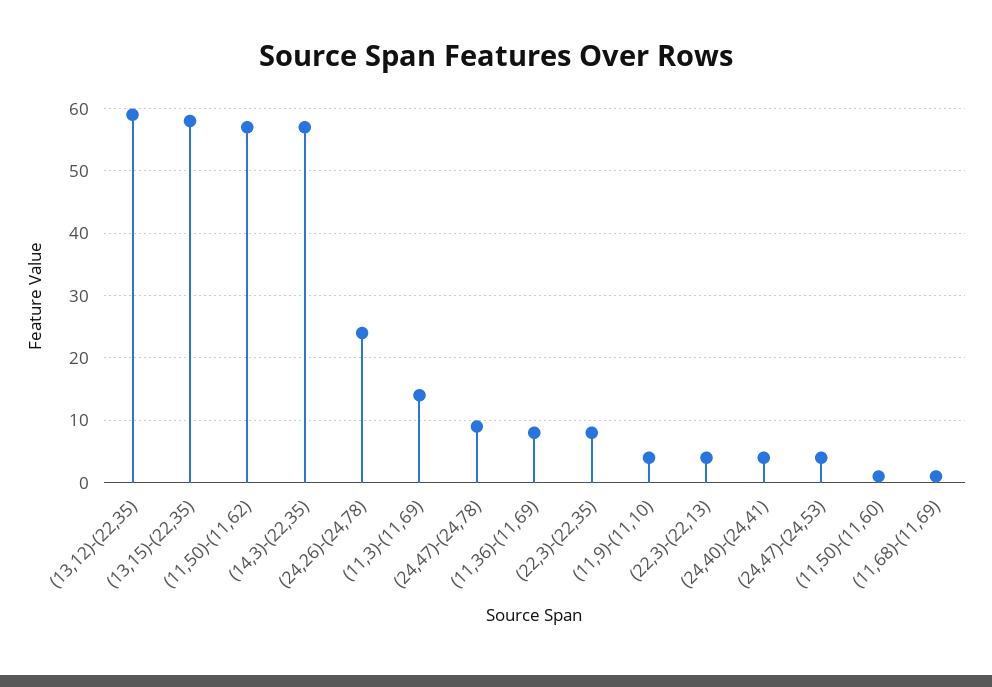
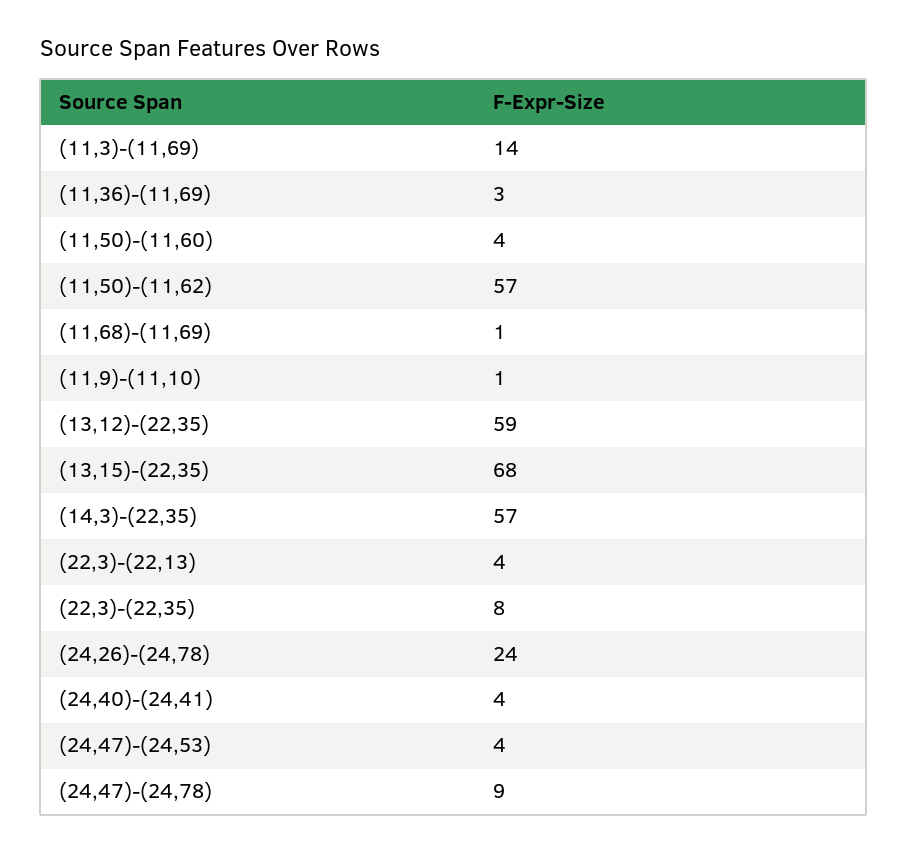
(13,15)-(22,35): 58 -> 68
(11,36)-(11,69): 8 -> 3
(11,9)-(11,10): 4 -> 1
(11,50)-(11,60): 1 -> 4

